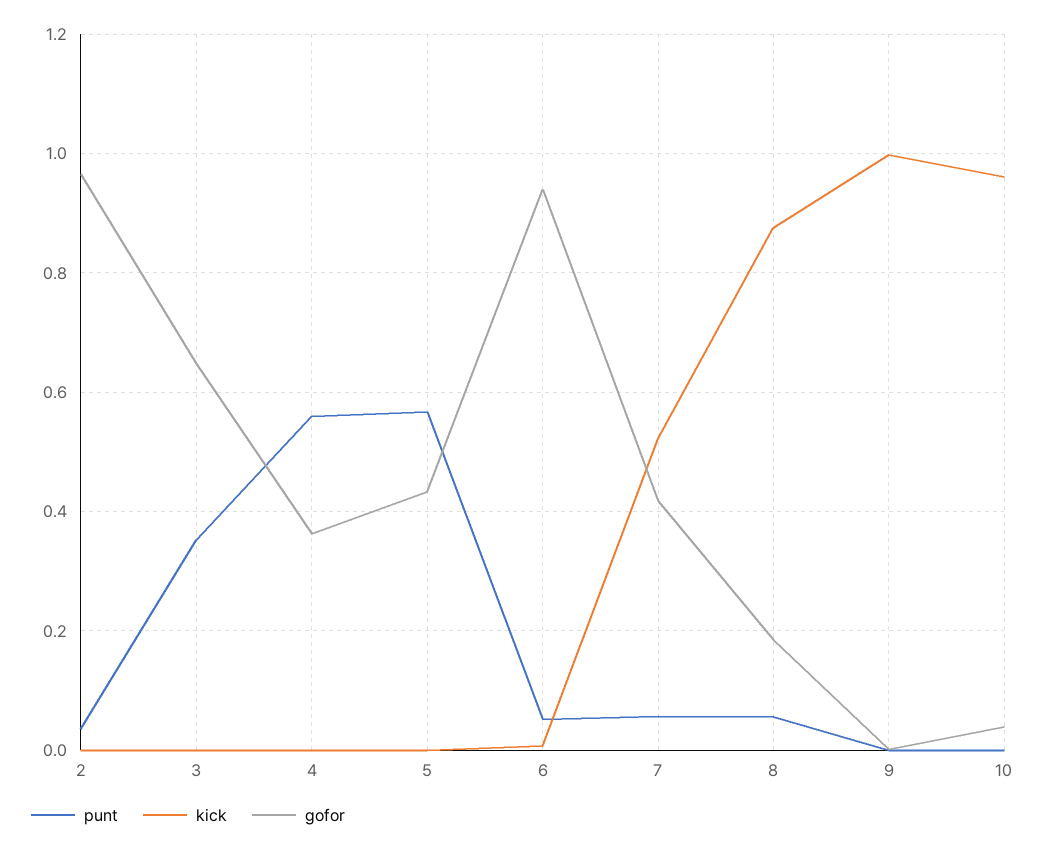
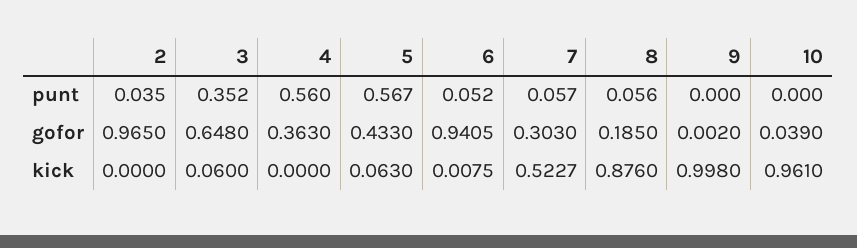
kick, 3: 0 -> 0.06
kick, 5: 0 -> 0.063
gofor, 7: 0.42 -> 0.303

